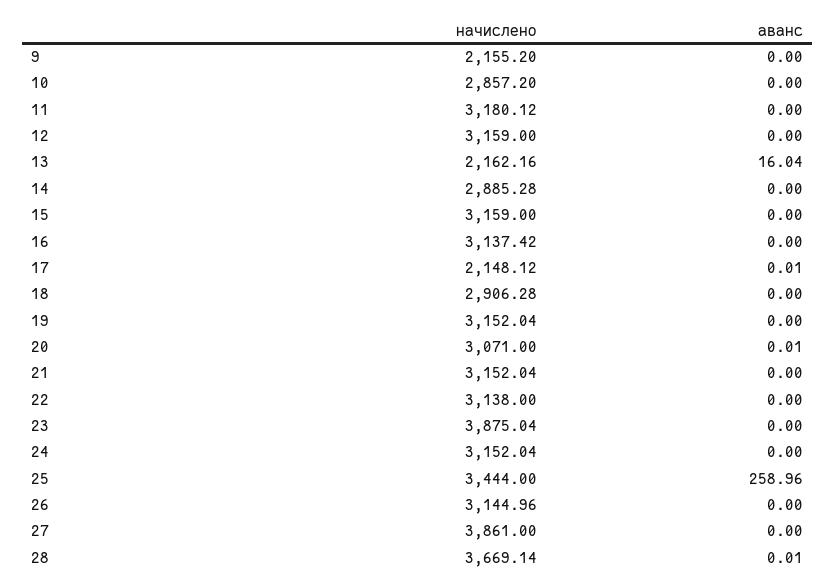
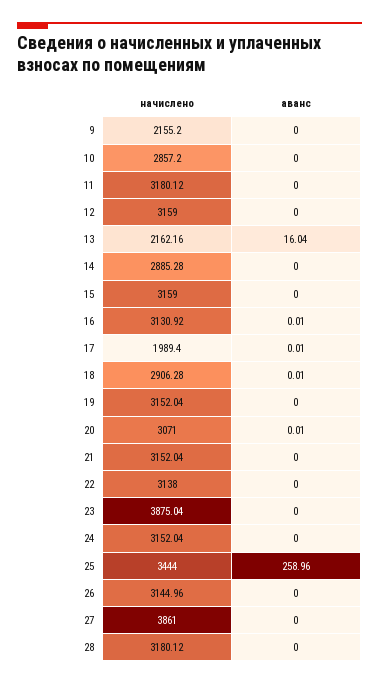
начислено, 16: 3137.42 -> 3130.92
аванс, 16: 0 -> 0.01
начислено, 17: 2148.12 -> 1989.4
аванс, 18: 0 -> 0.01
начислено, 28: 3669.14 -> 3180.12
аванс, 28: 0.01 -> 0

